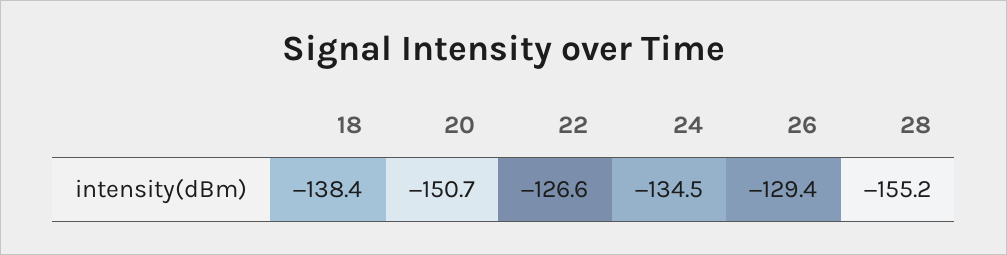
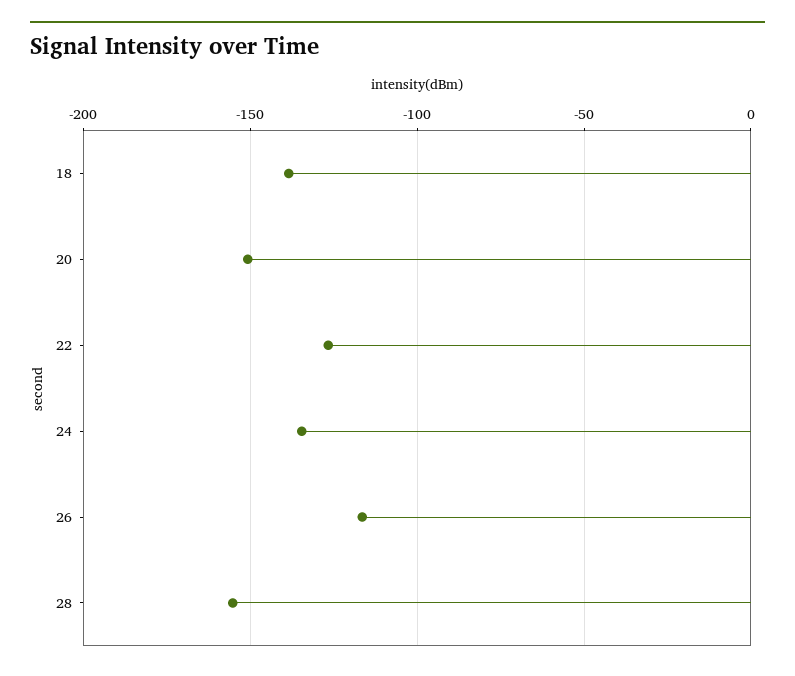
26: -129.4 -> -115

